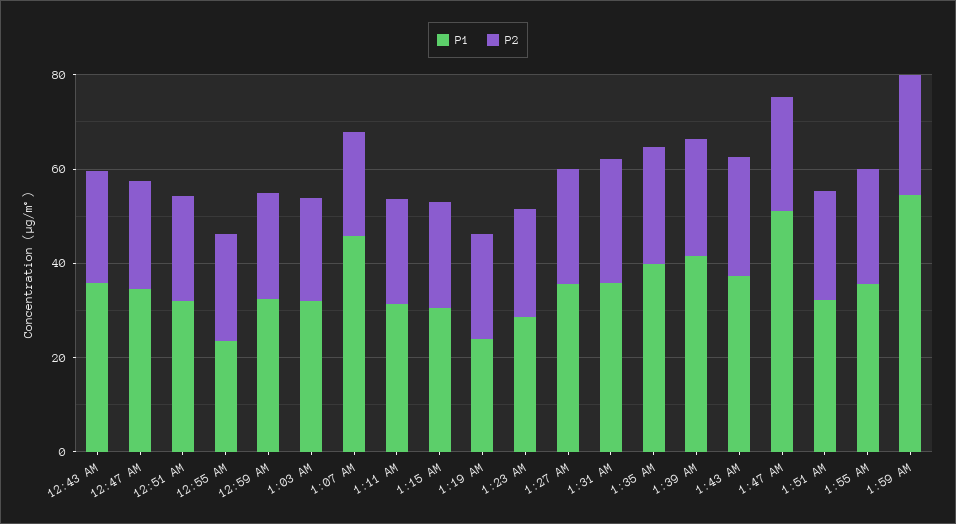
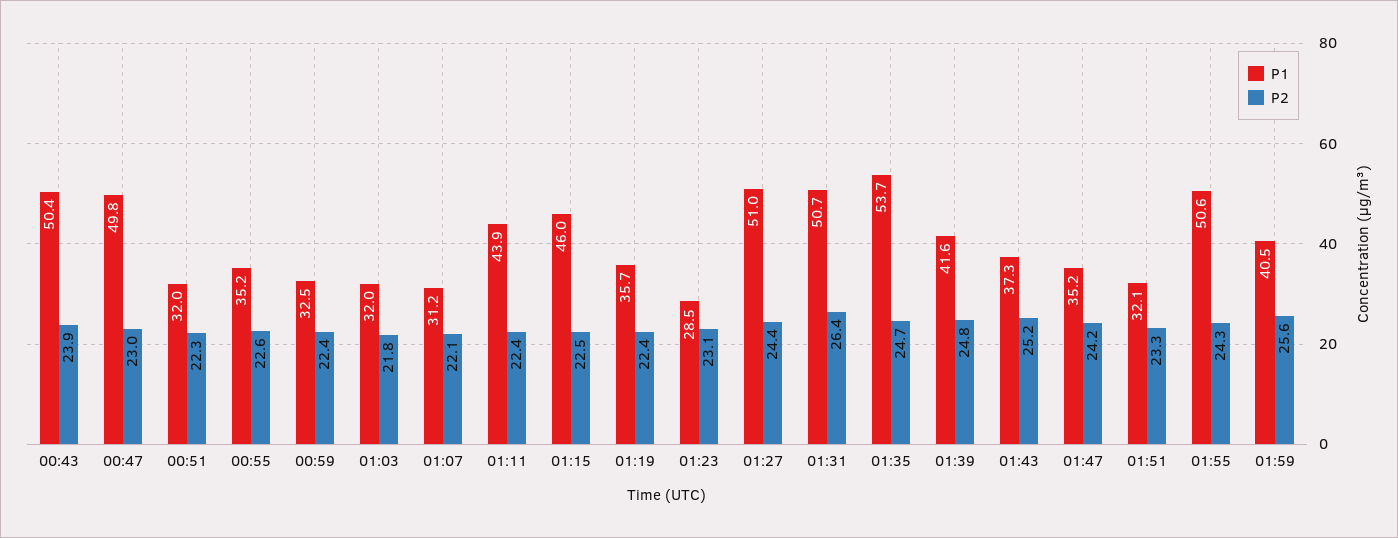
P1, 12:43 AM: 35 -> 50.4
P1, 12:47 AM: 35 -> 49.8
P1, 12:55 AM: 25 -> 35.2
P1, 1:07 AM: 45 -> 31.2
P1, 1:11 AM: 30 -> 43.9
P1, 1:15 AM: 30 -> 46
P1, 1:19 AM: 25 -> 35.7
P1, 1:27 AM: 35 -> 51
P1, 1:31 AM: 35 -> 50.7
P1, 1:35 AM: 40 -> 53.7
P1, 1:47 AM: 50 -> 35.2
P1, 1:55 AM: 35 -> 50.6
P1, 1:59 AM: 55 -> 40.5

